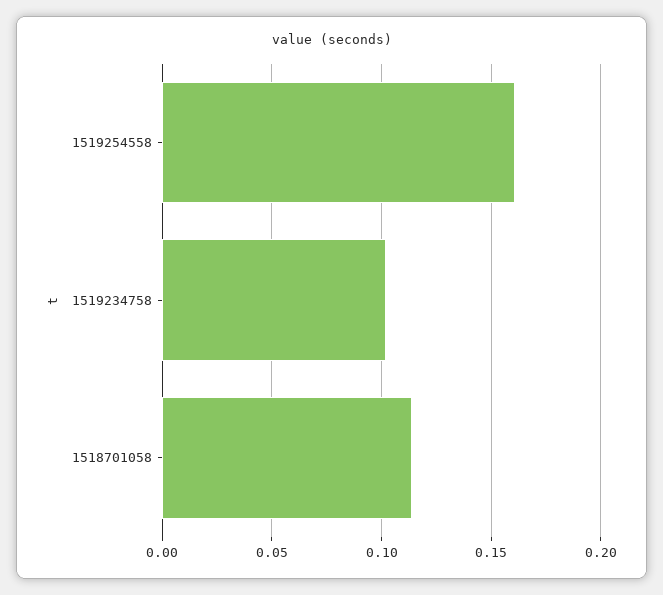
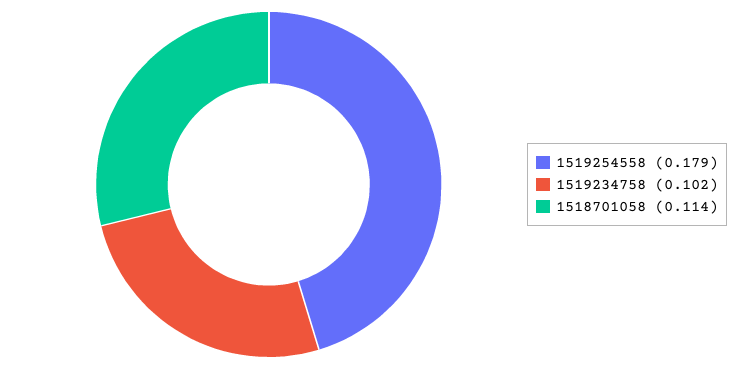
1519254558: 0.16 -> 0.179

